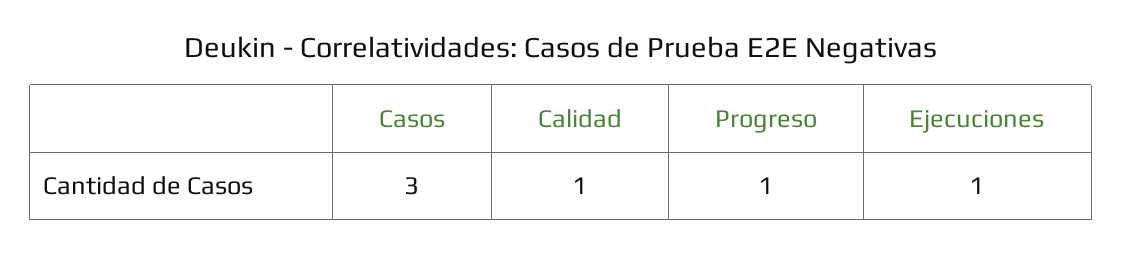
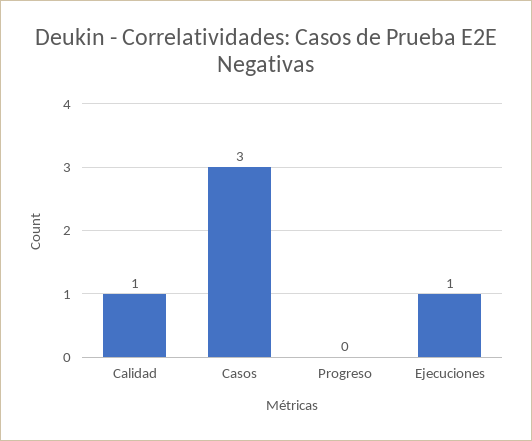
Progreso: 1 -> 0

